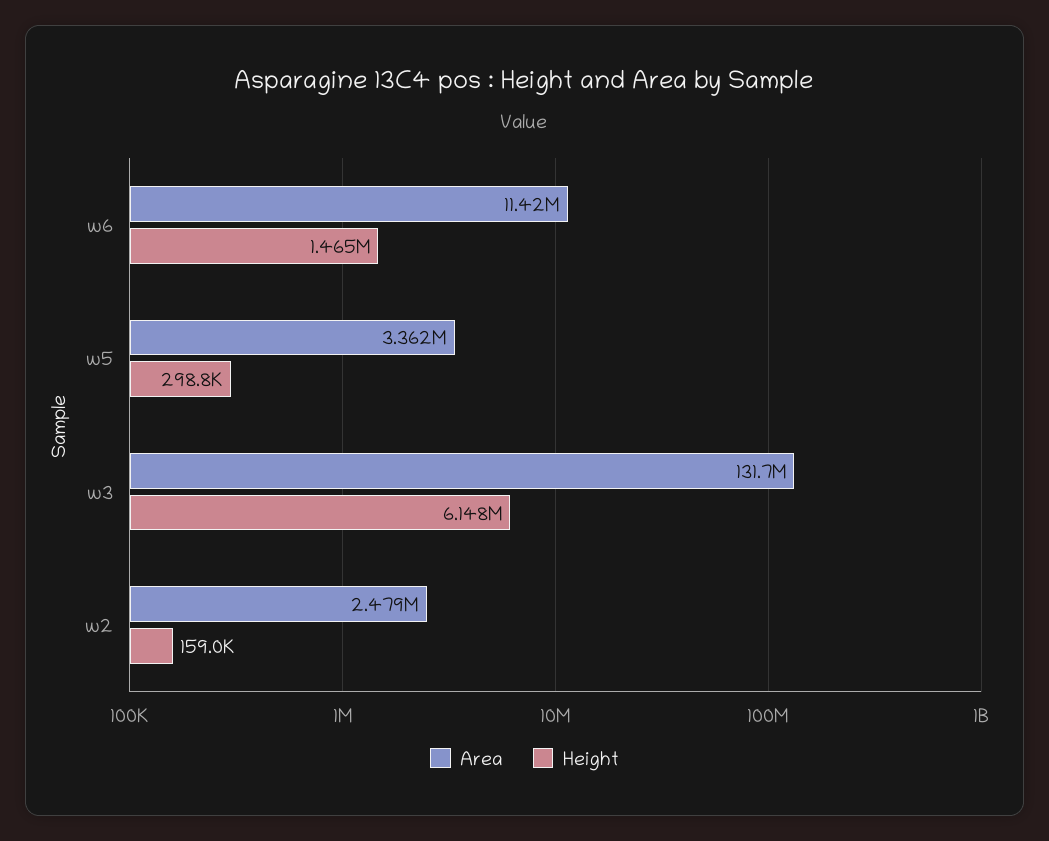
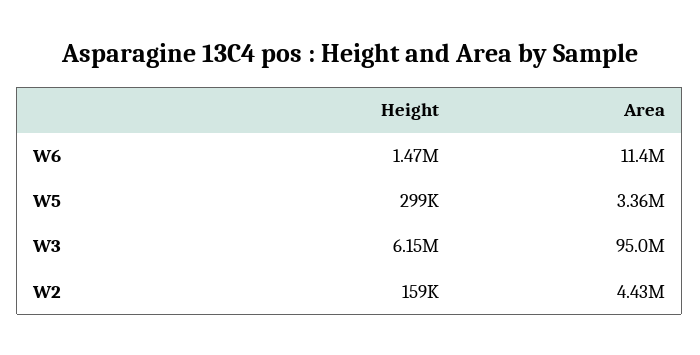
Area, w3: 131700000 -> 95000000
Area, w2: 2479000 -> 4430000

